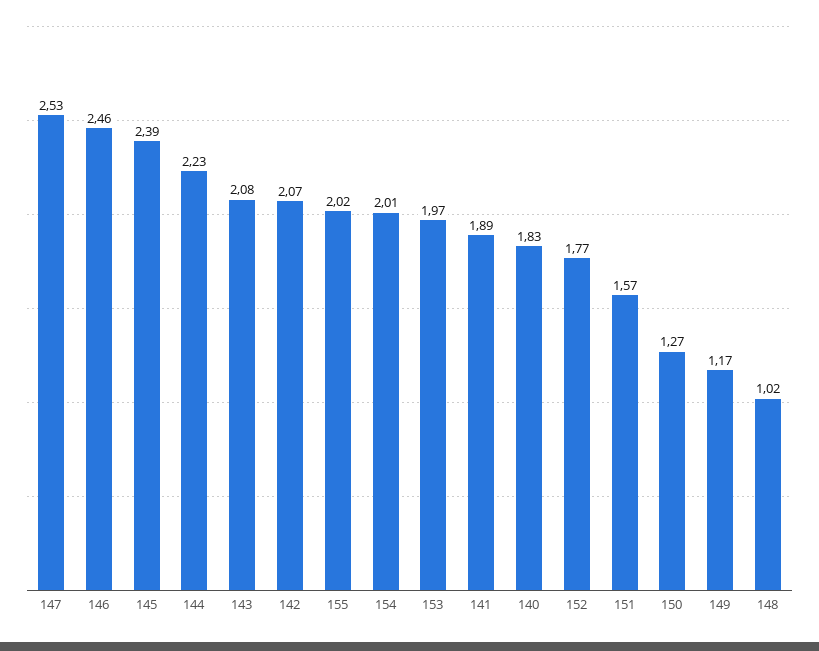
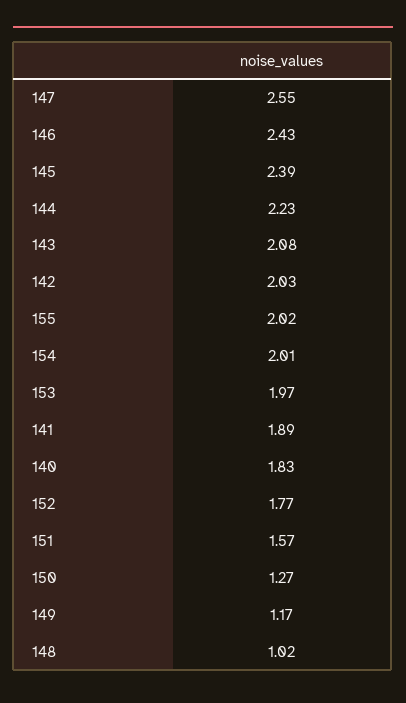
147: 2.53 -> 2.55
146: 2.46 -> 2.43
142: 2.07 -> 2.03

